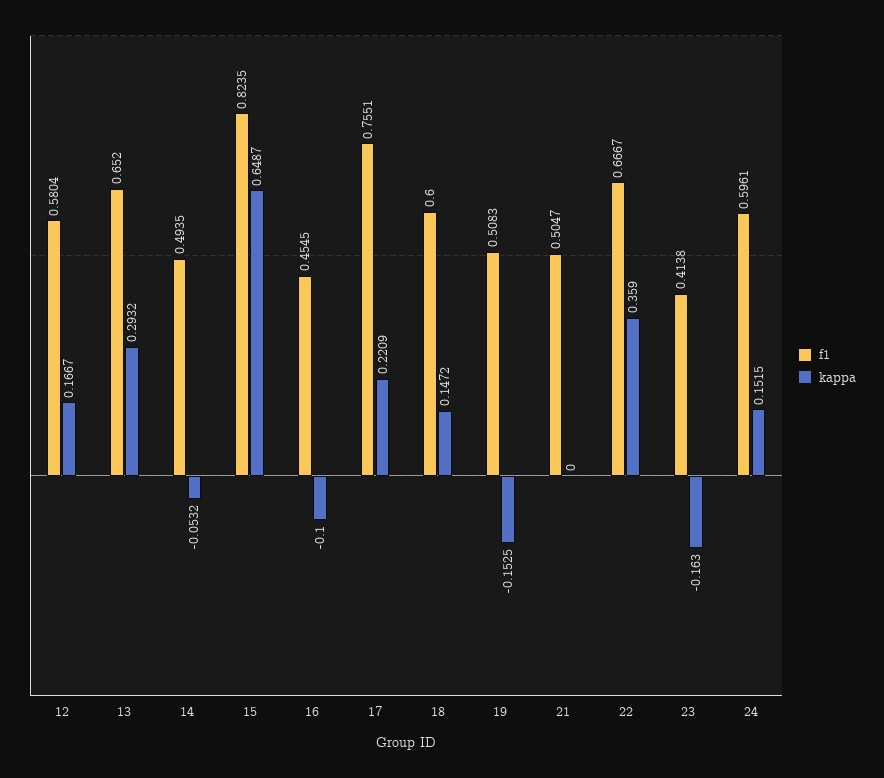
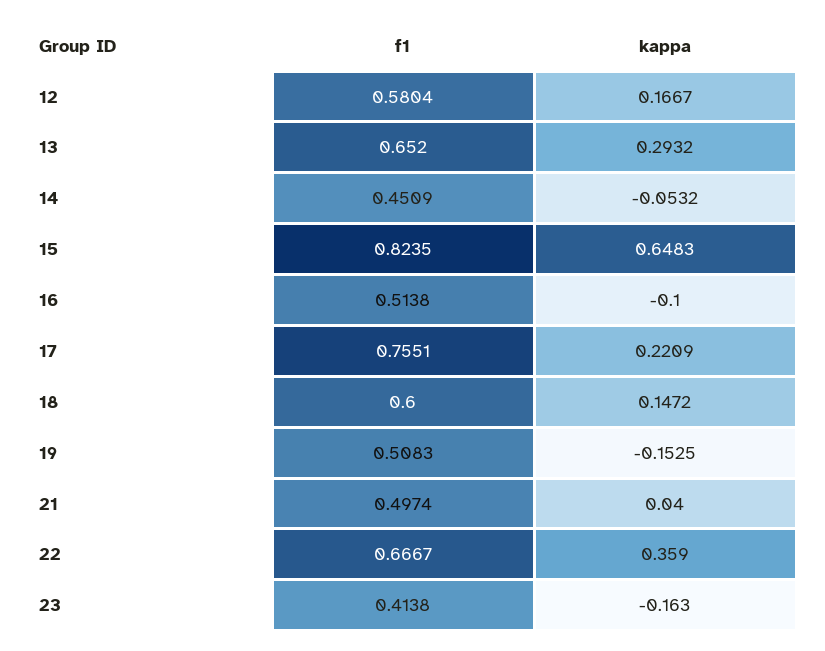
f1, 14: 0.4935 -> 0.4509
kappa, 15: 0.6487 -> 0.6483
f1, 16: 0.4545 -> 0.5138
f1, 21: 0.5047 -> 0.4974
kappa, 21: 0 -> 0.04
f1, 24: 0.5961 -> none
kappa, 24: 0.1515 -> none

